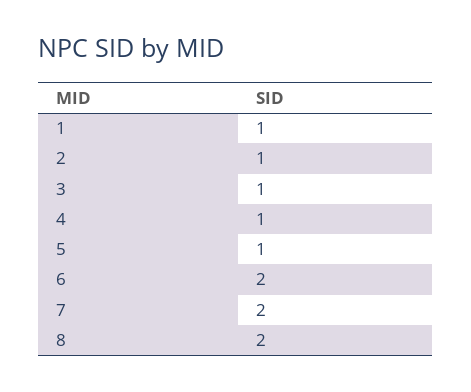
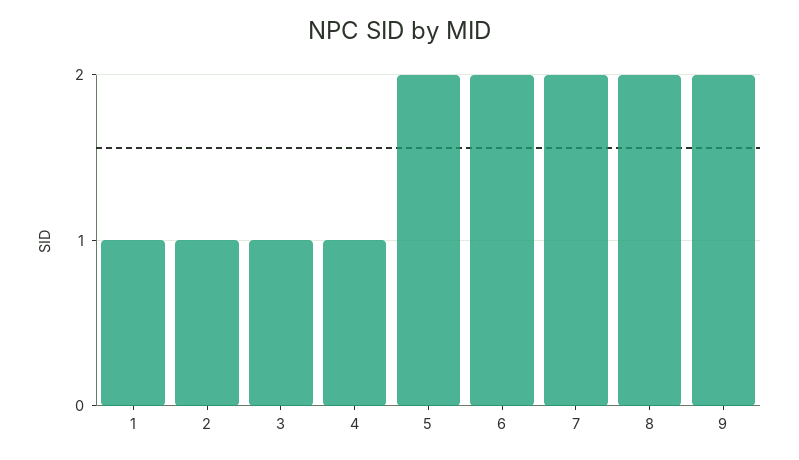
5: 1 -> 2
9: none -> 2

